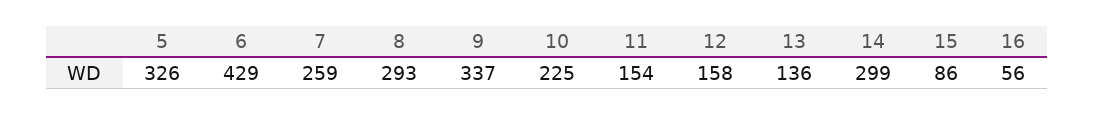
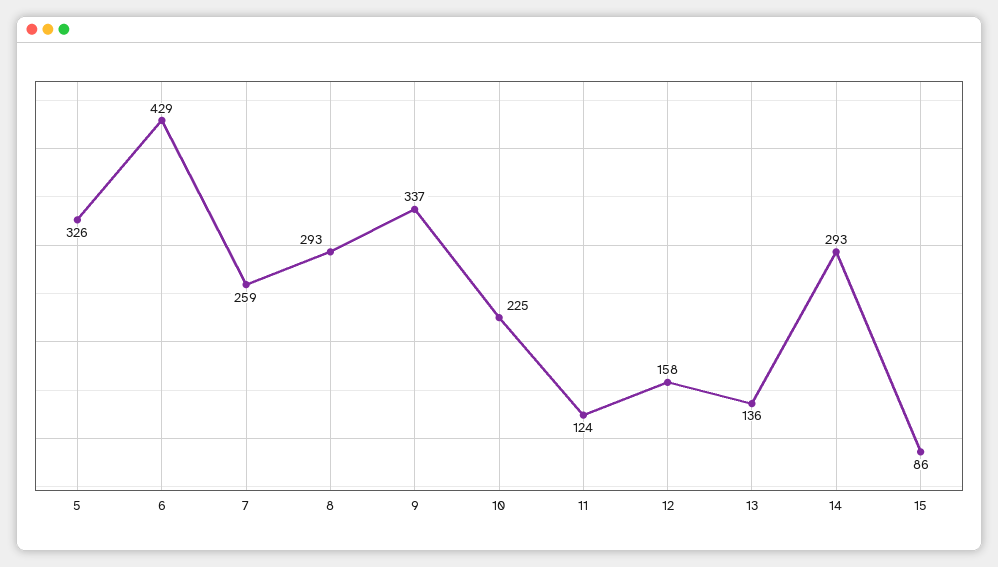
11: 154 -> 124
14: 299 -> 293
16: 56 -> none

